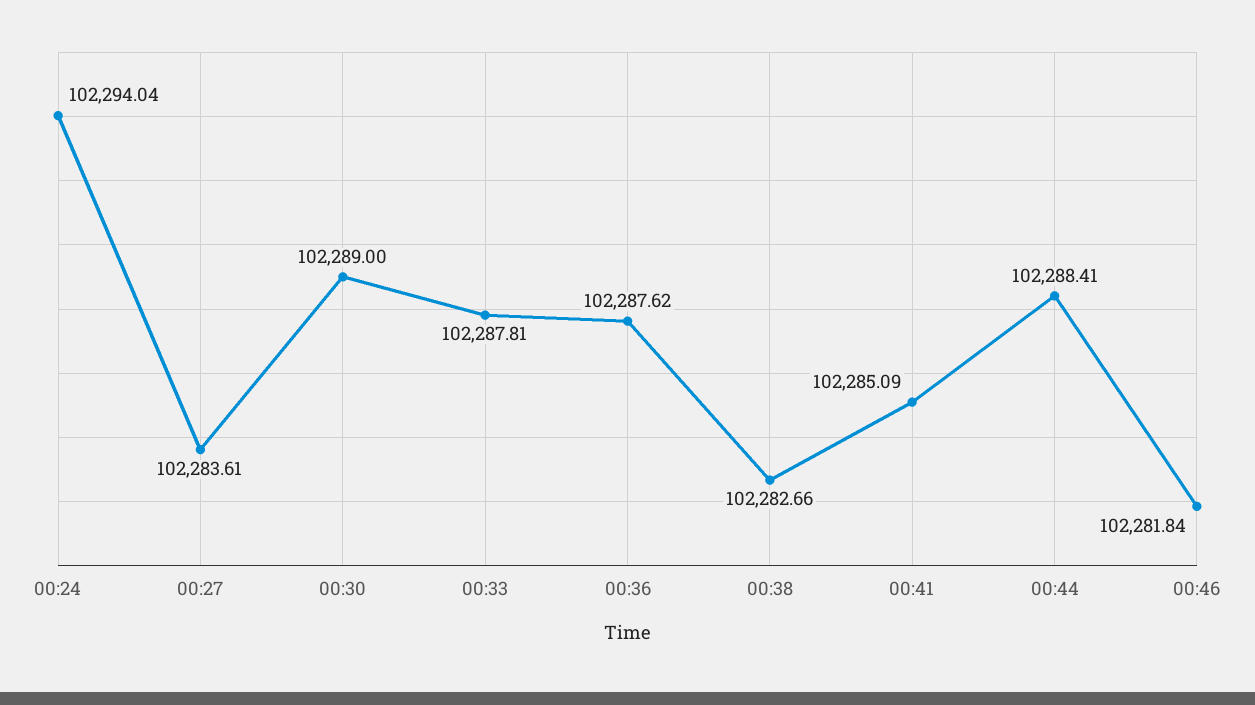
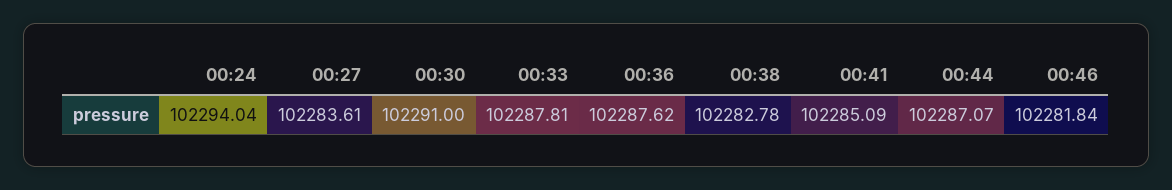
00:30: 102289 -> 102291
00:38: 102282.66 -> 102282.78
00:44: 102288.41 -> 102287.07

